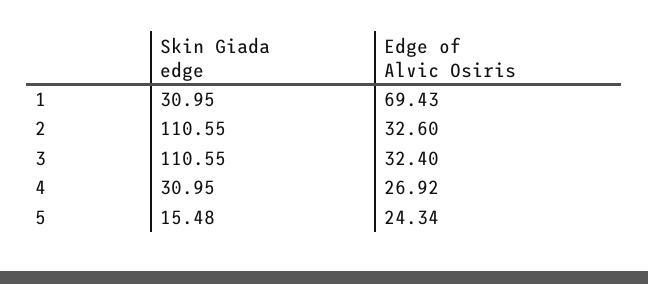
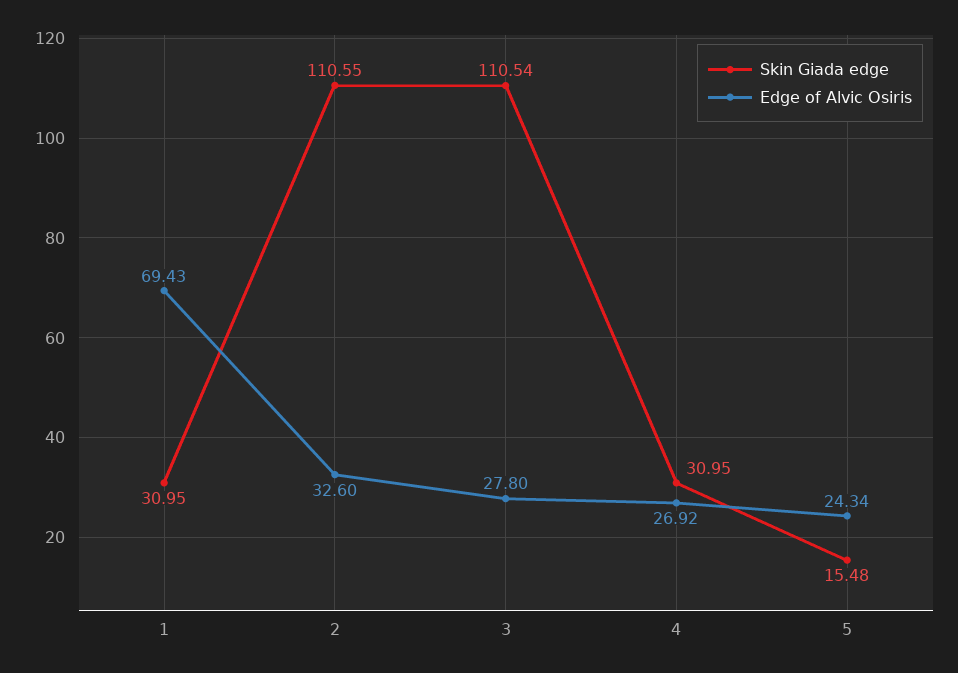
Skin Giada edge, 3: 110.55 -> 110.54
Edge of Alvic Osiris, 3: 32.4 -> 27.8

